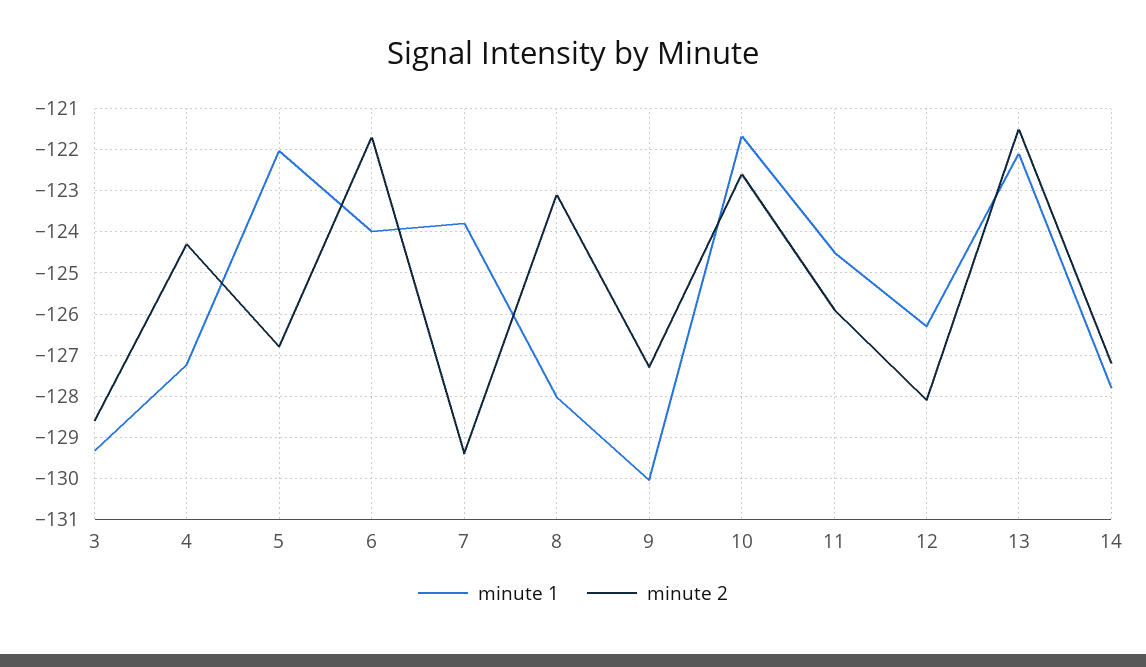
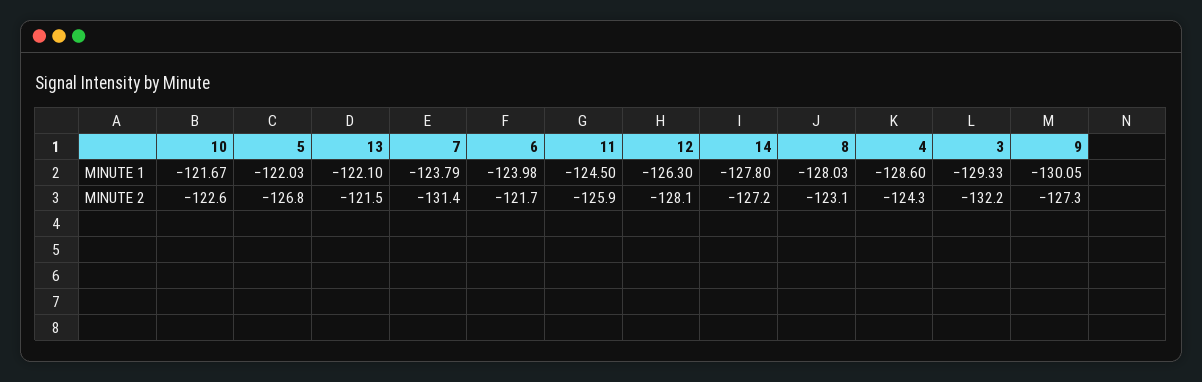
minute 2, 3: -128.6 -> -132.2
minute 1, 4: -127.2 -> -128.6
minute 2, 7: -129.4 -> -131.4

